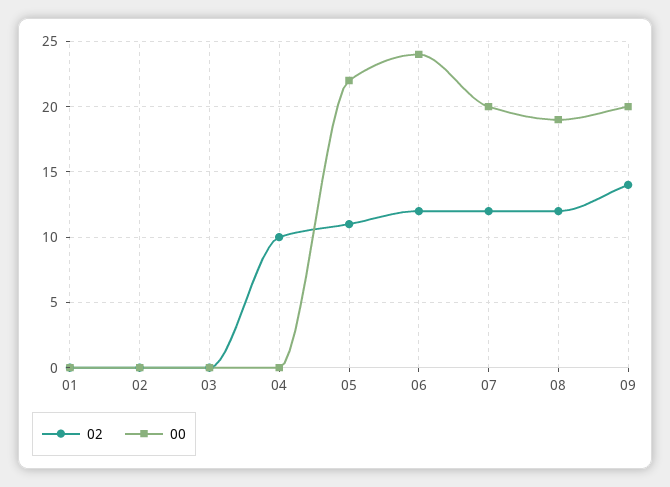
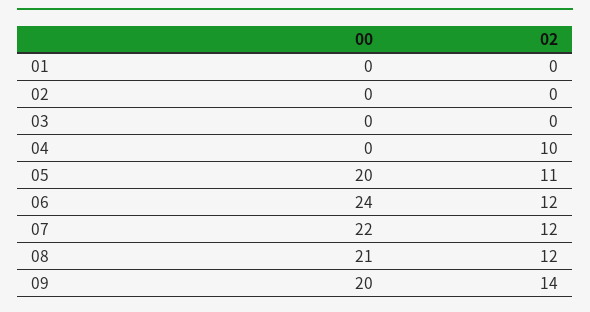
00, 05: 22 -> 20
00, 07: 20 -> 22
00, 08: 19 -> 21

